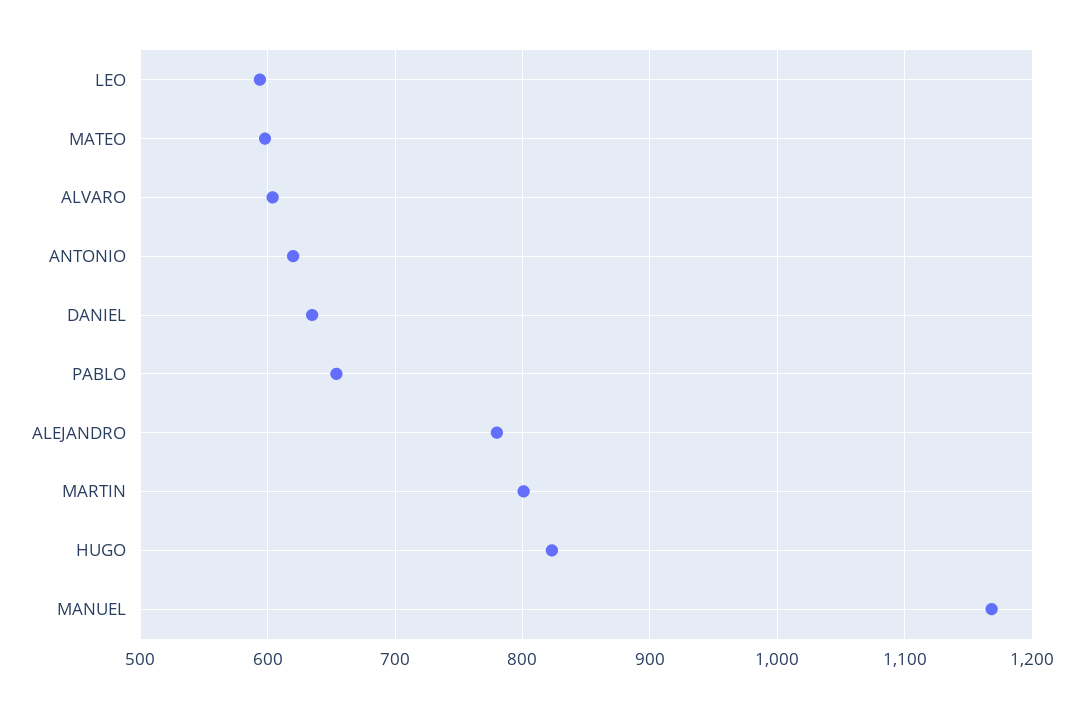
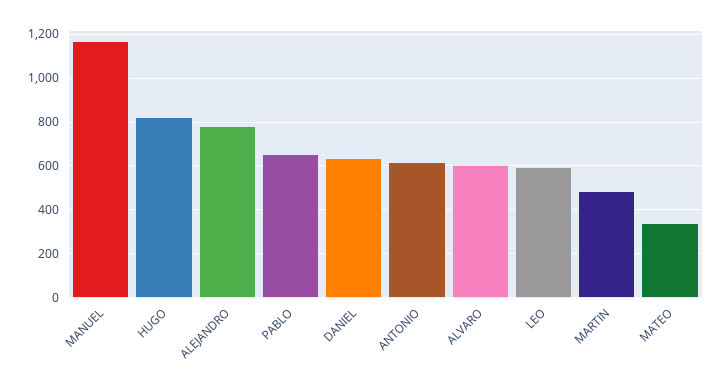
MATEO: 600 -> 350
MARTIN: 800 -> 500

